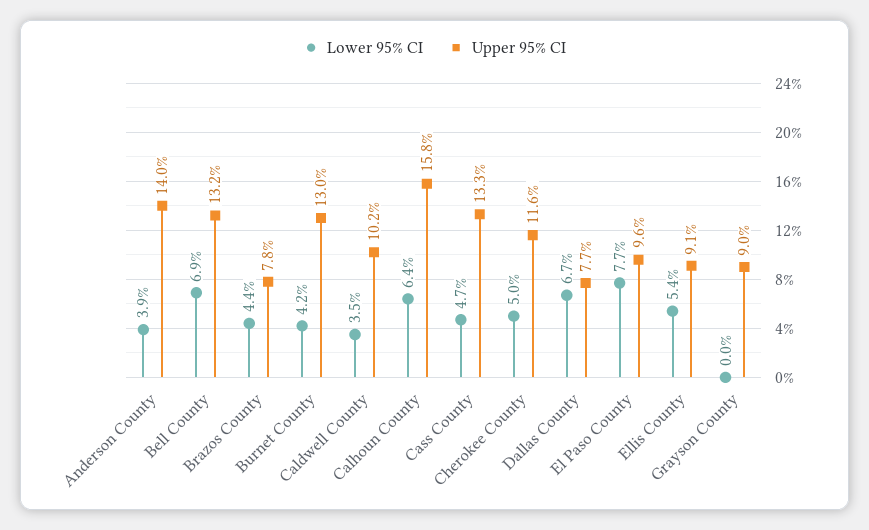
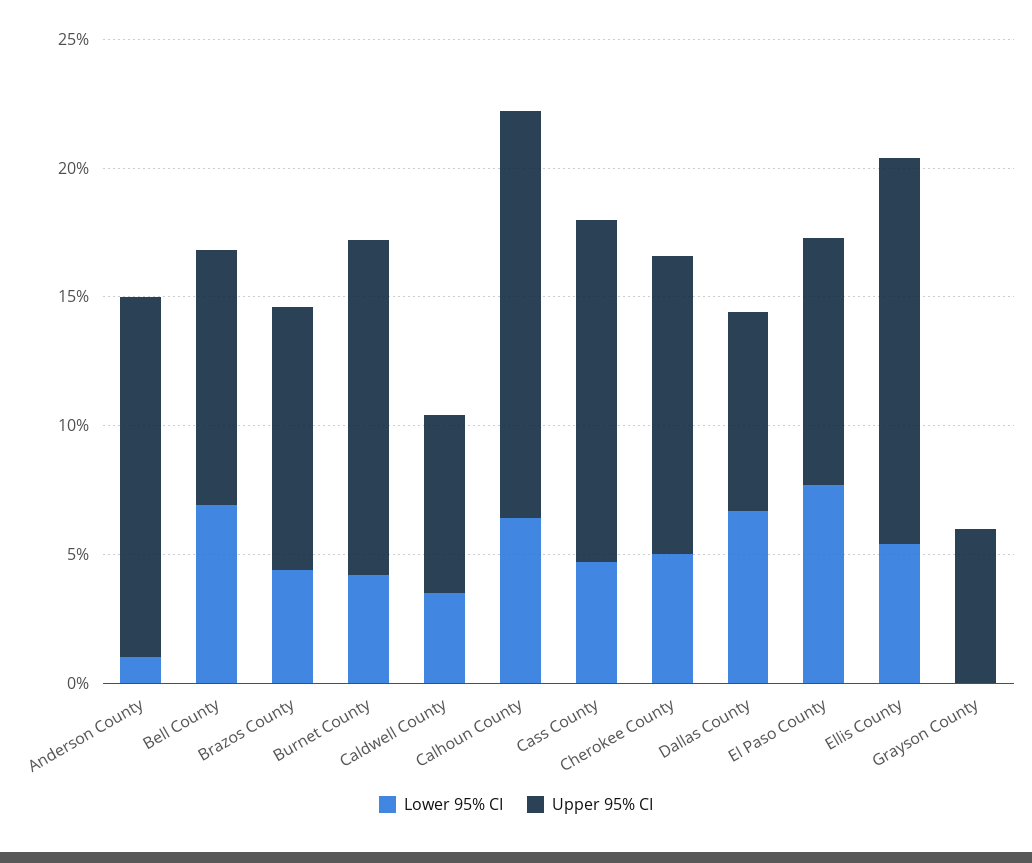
Lower 95% CI, Anderson County: 3.9 -> 1
Upper 95% CI, Bell County: 13.2 -> 10
Upper 95% CI, Brazos County: 7.8 -> 10
Upper 95% CI, Caldwell County: 10.2 -> 7
Upper 95% CI, Ellis County: 9.1 -> 15
Upper 95% CI, Grayson County: 9 -> 6

